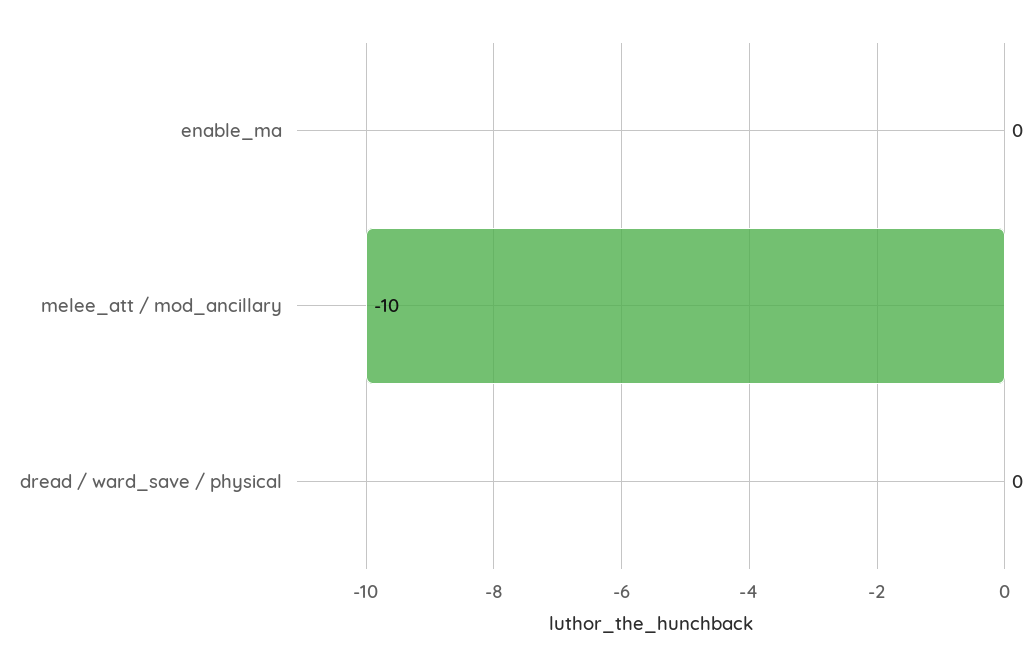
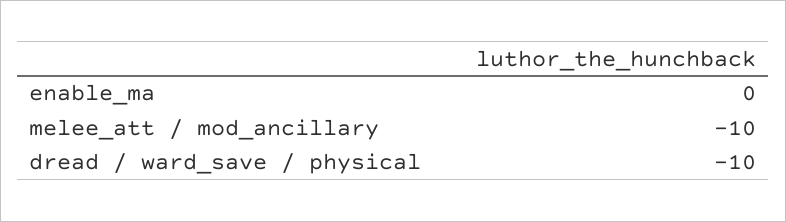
dread / ward_save / physical: 0 -> -10

